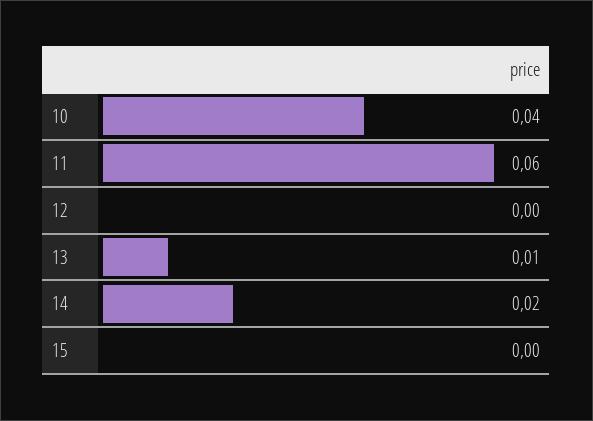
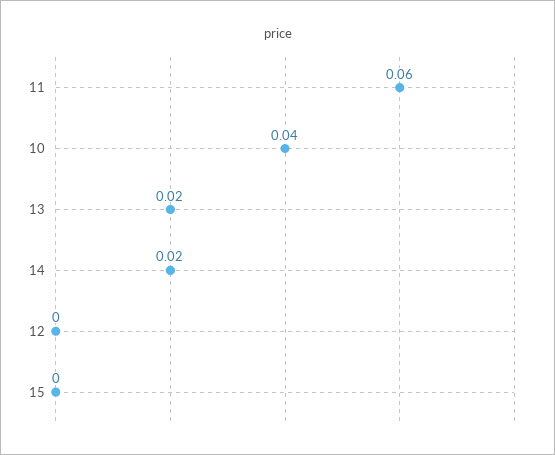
13: 0.01 -> 0.02

